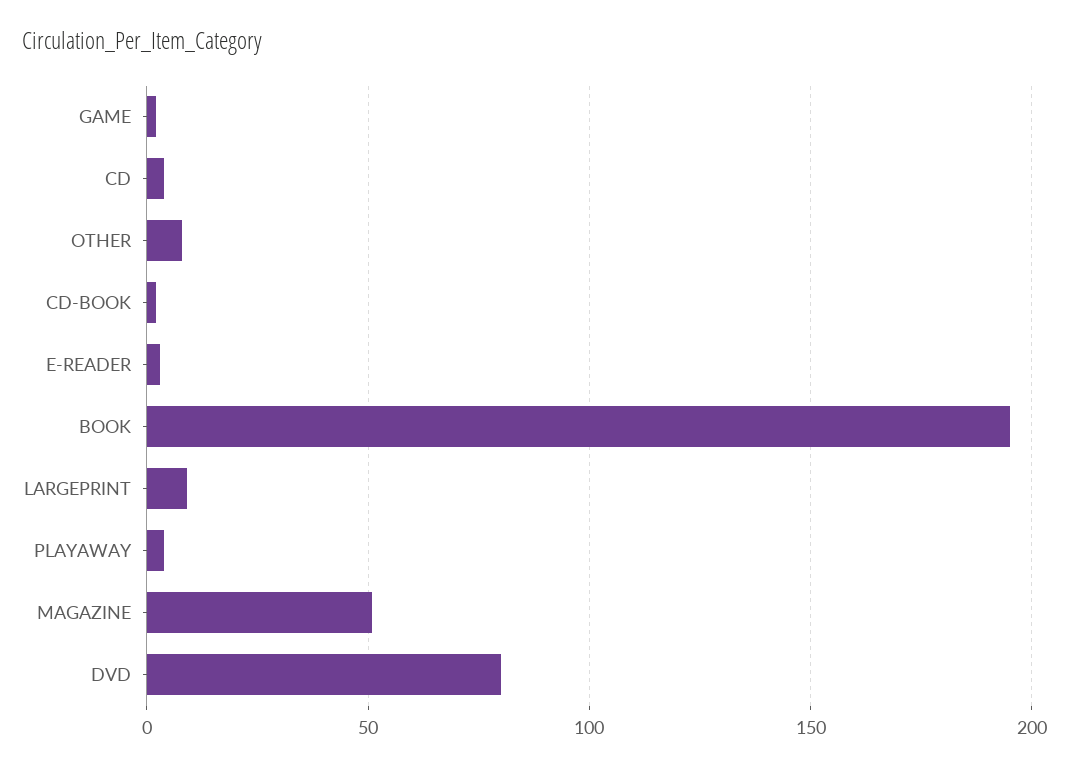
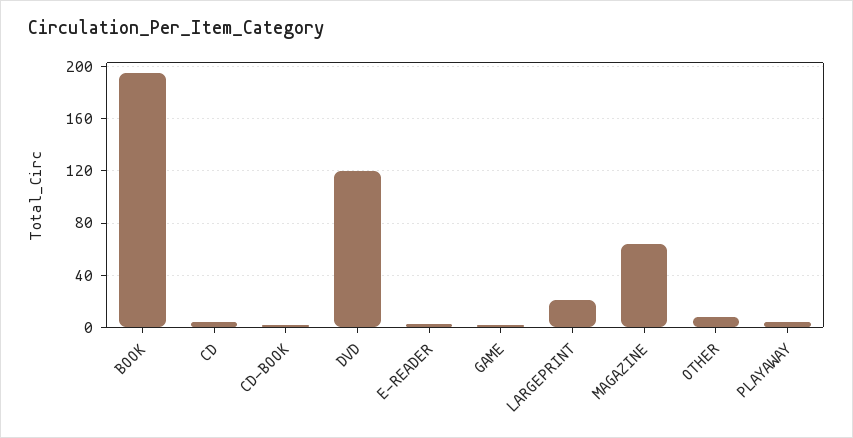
LARGEPRINT: 10 -> 20
MAGAZINE: 50 -> 65
DVD: 80 -> 120

